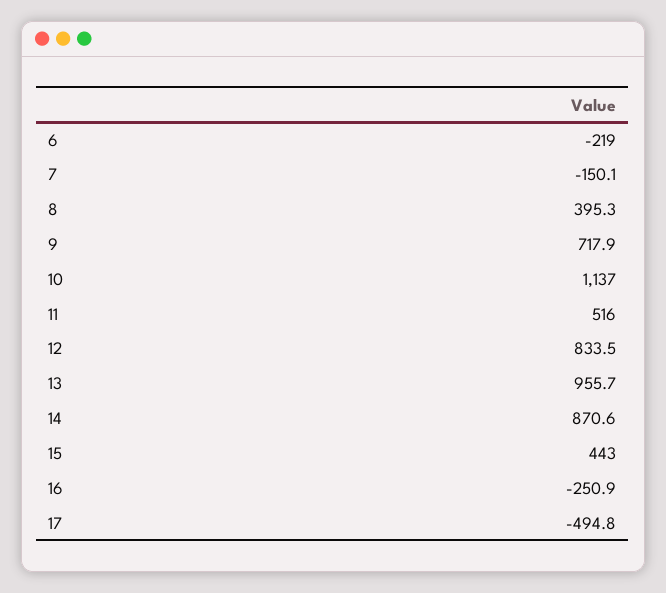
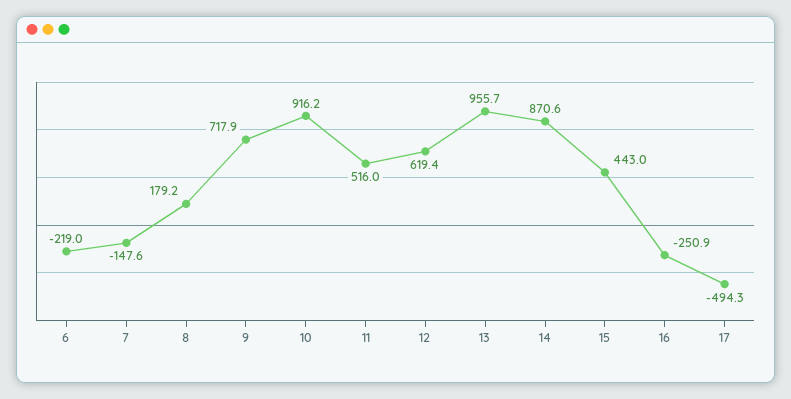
7: -150.1 -> -147.6
8: 395.3 -> 179.2
10: 1137 -> 916.2
12: 833.5 -> 619.4
17: -494.8 -> -494.3

